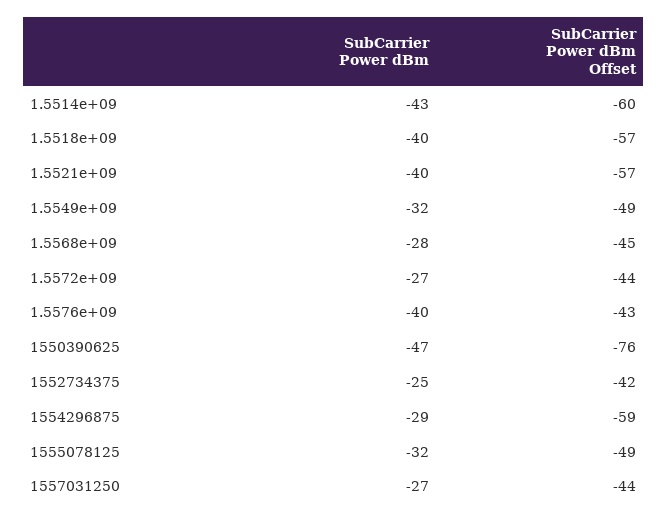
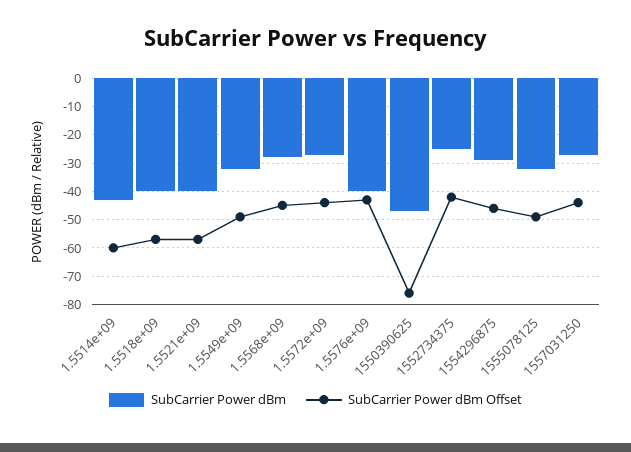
SubCarrier Power dBm Offset, 1554296875: -59 -> -45

